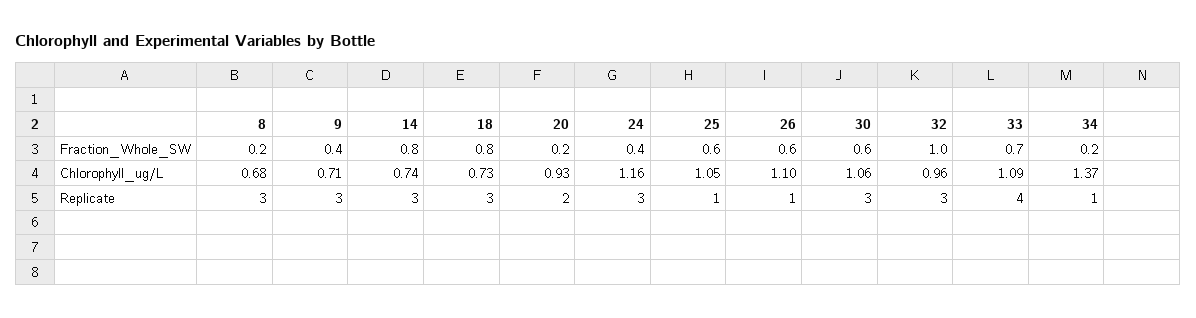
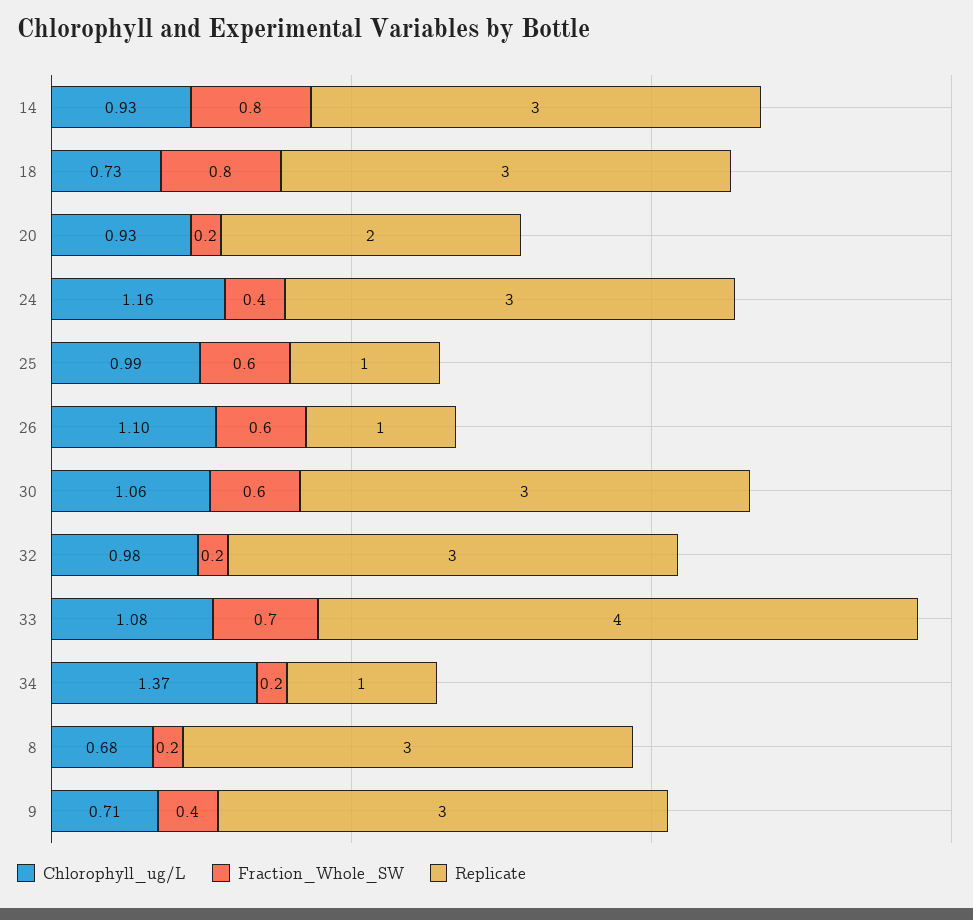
Fraction_Whole_SW, 32: 1 -> 0.2
Chlorophyll_ug/L, 14: 0.74 -> 0.93
Chlorophyll_ug/L, 25: 1.05 -> 0.99
Chlorophyll_ug/L, 32: 0.96 -> 0.98
Chlorophyll_ug/L, 33: 1.09 -> 1.08

